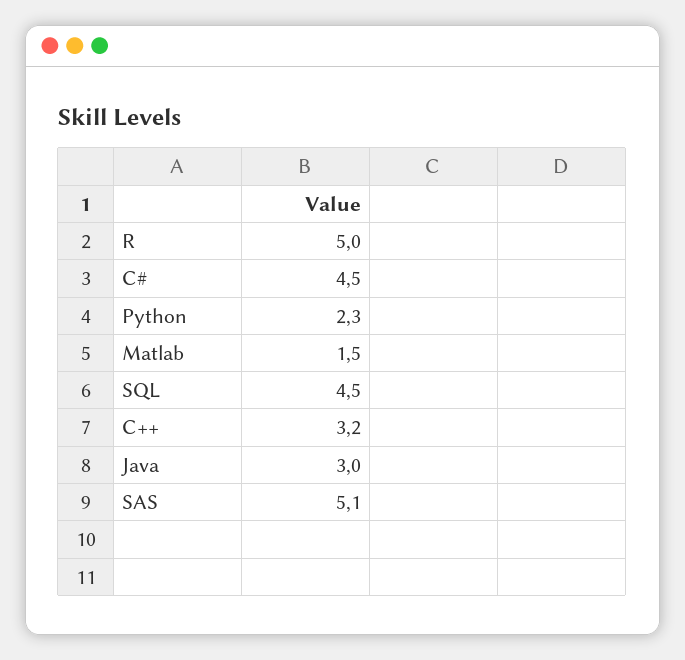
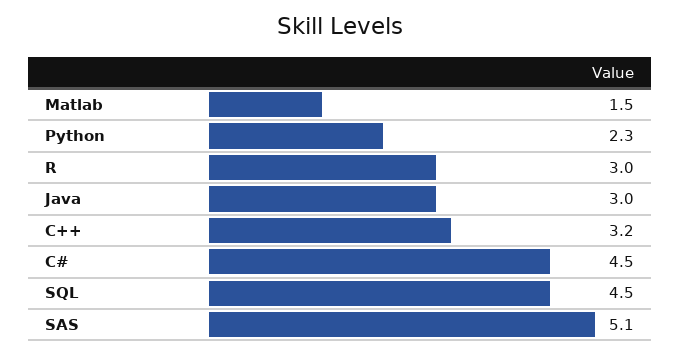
R: 5 -> 3

